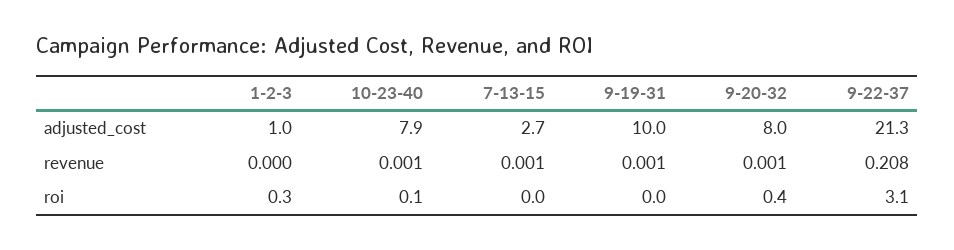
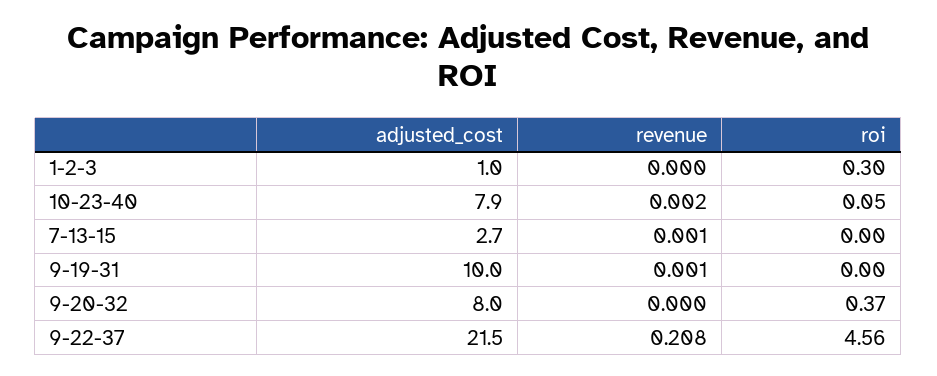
9-22-37, adjusted_cost: 21.3 -> 21.5
10-23-40, revenue: 0.001 -> 0.002
9-20-32, revenue: 0.001 -> 0
9-22-37, roi: 3.1 -> 4.56

